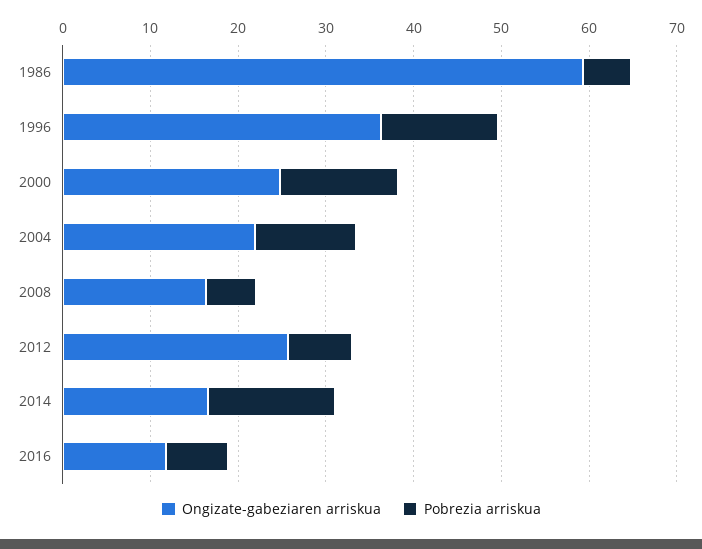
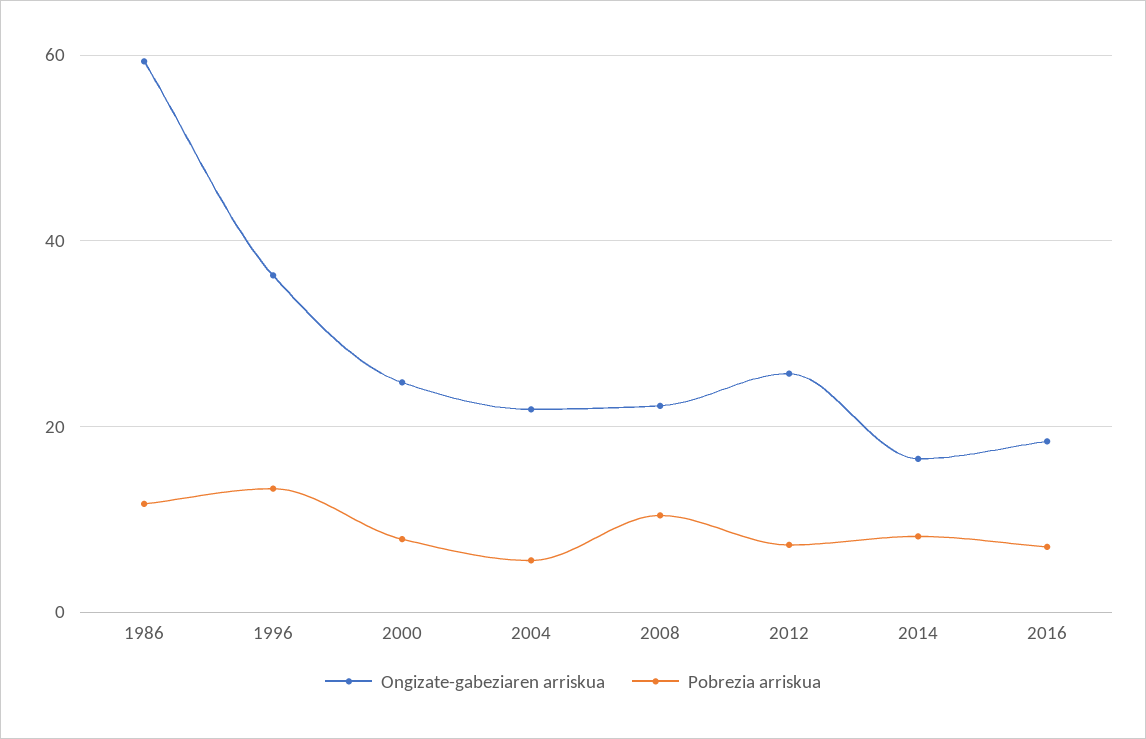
Pobrezia arriskua, 1986: 6 -> 12
Pobrezia arriskua, 2000: 14 -> 8
Pobrezia arriskua, 2004: 12 -> 6
Ongizate-gabeziaren arriskua, 2008: 16 -> 22
Pobrezia arriskua, 2008: 6 -> 10
Pobrezia arriskua, 2014: 14 -> 8
Ongizate-gabeziaren arriskua, 2016: 12 -> 18

